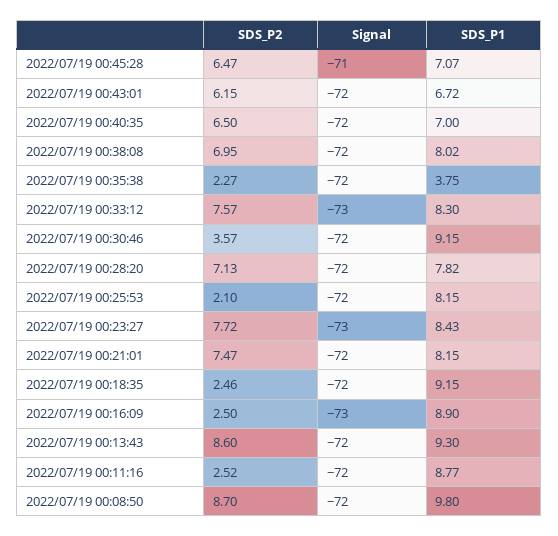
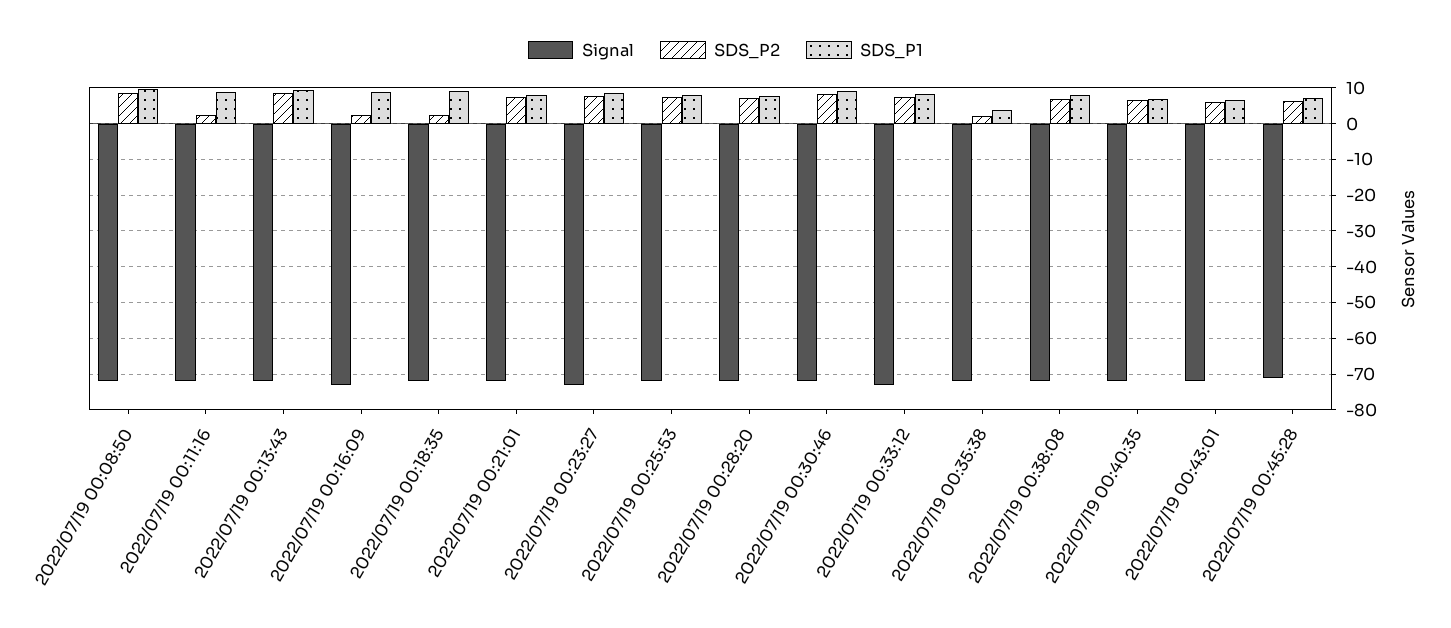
SDS_P2, 2022/07/19 00:30:46: 3.57 -> 8
SDS_P2, 2022/07/19 00:25:53: 2.1 -> 8

